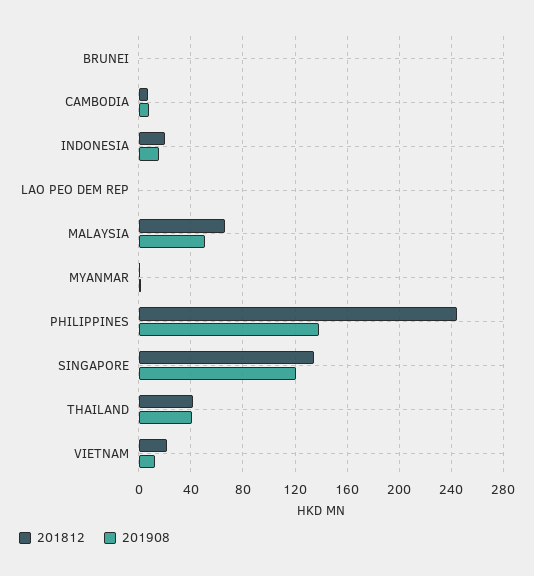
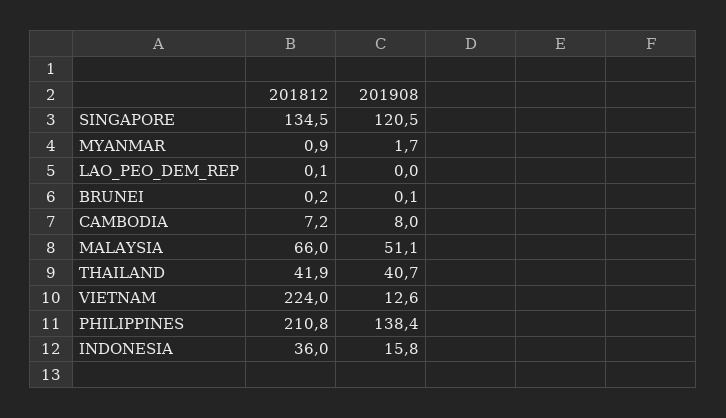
201812, INDONESIA: 20 -> 36
201812, PHILIPPINES: 245 -> 210.8
201812, VIETNAM: 20 -> 224

